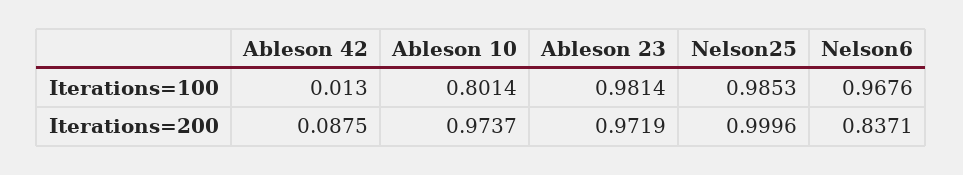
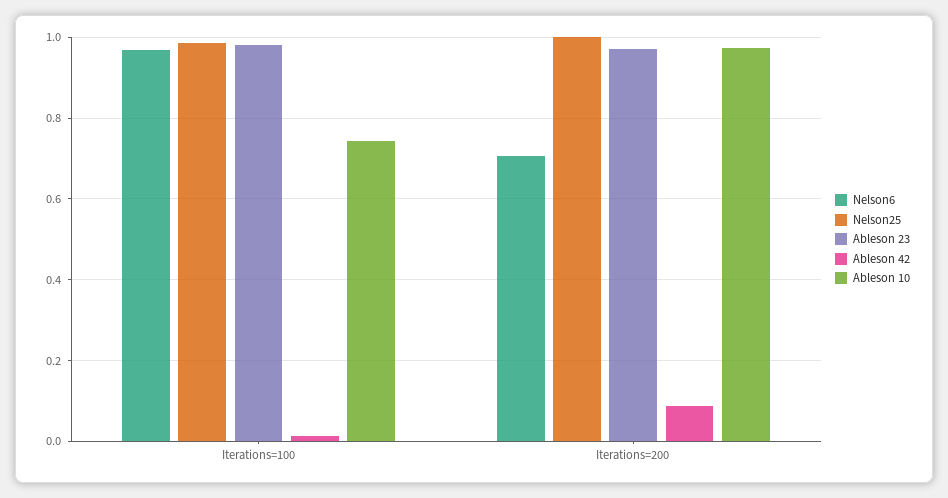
Ableson 10, Iterations=100: 0.8014 -> 0.74
Nelson6, Iterations=200: 0.8371 -> 0.7

